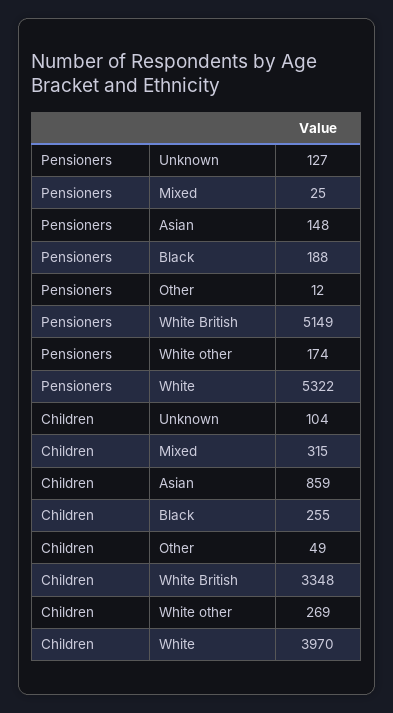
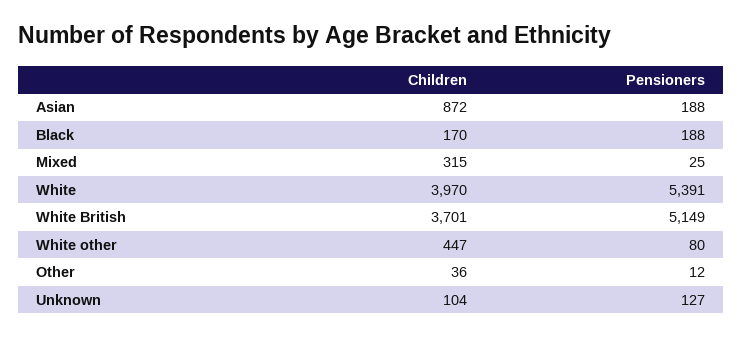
Pensioners, Asian: 148 -> 188
Pensioners, White other: 174 -> 80
Pensioners, White: 5322 -> 5391
Children, Asian: 859 -> 872
Children, Black: 255 -> 170
Children, Other: 49 -> 36
Children, White British: 3348 -> 3701
Children, White other: 269 -> 447

